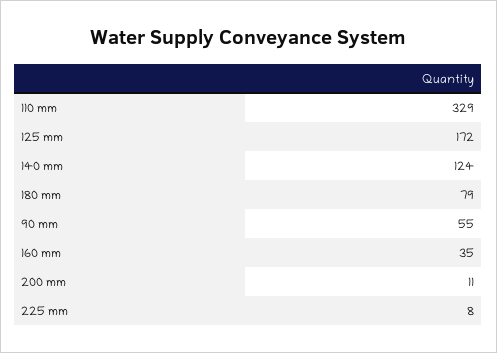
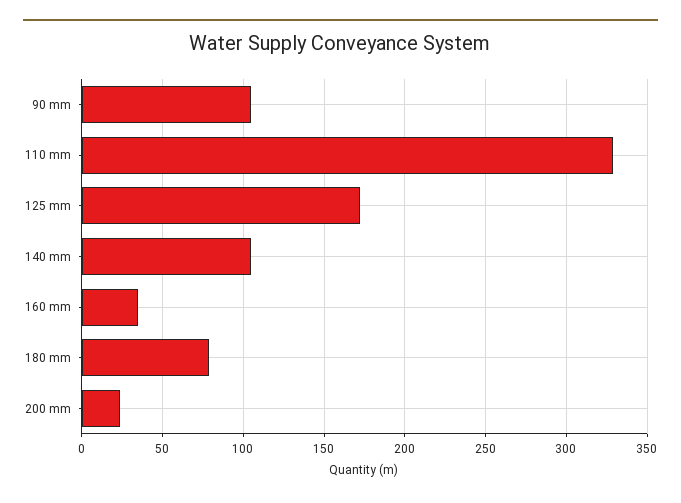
140 mm: 124 -> 105
90 mm: 55 -> 105
200 mm: 11 -> 25
225 mm: 8 -> none

